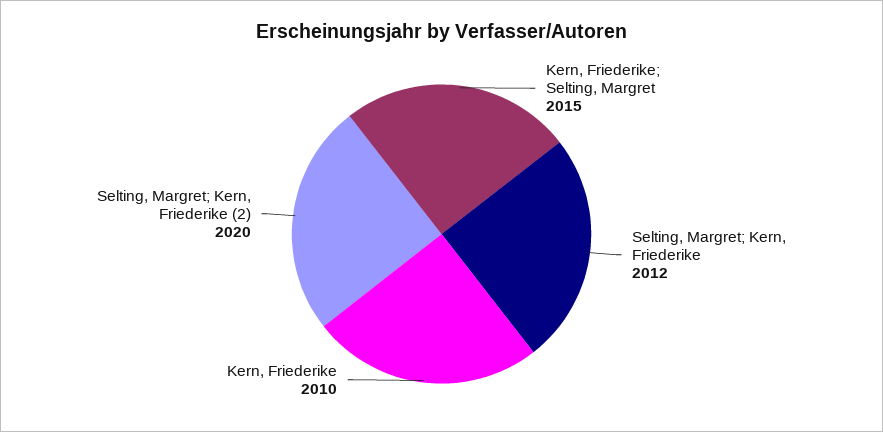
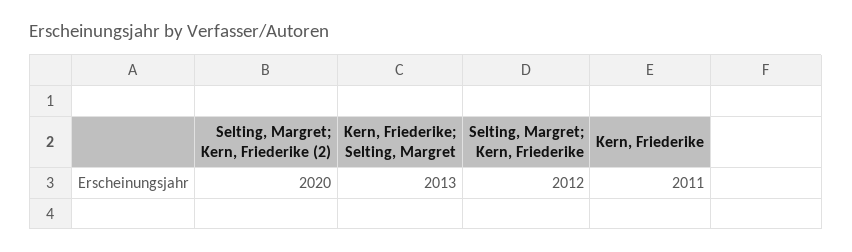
Kern, Friederike; Selting, Margret: 2015 -> 2013
Kern, Friederike: 2010 -> 2011

